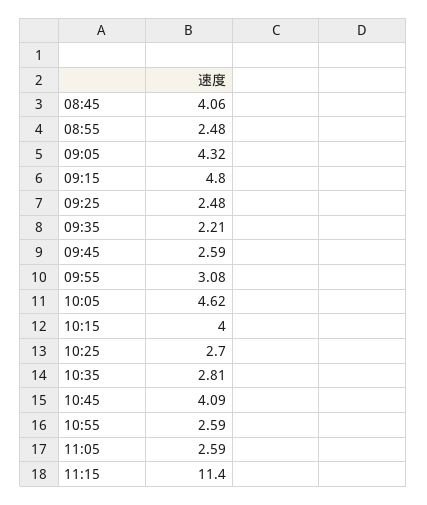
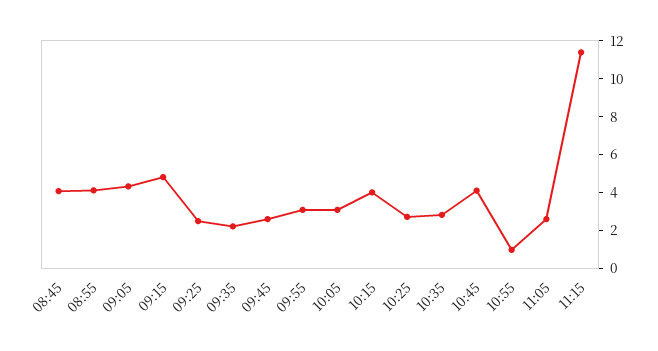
08:55: 2.48 -> 4
10:05: 4.62 -> 3
10:55: 2.59 -> 1

